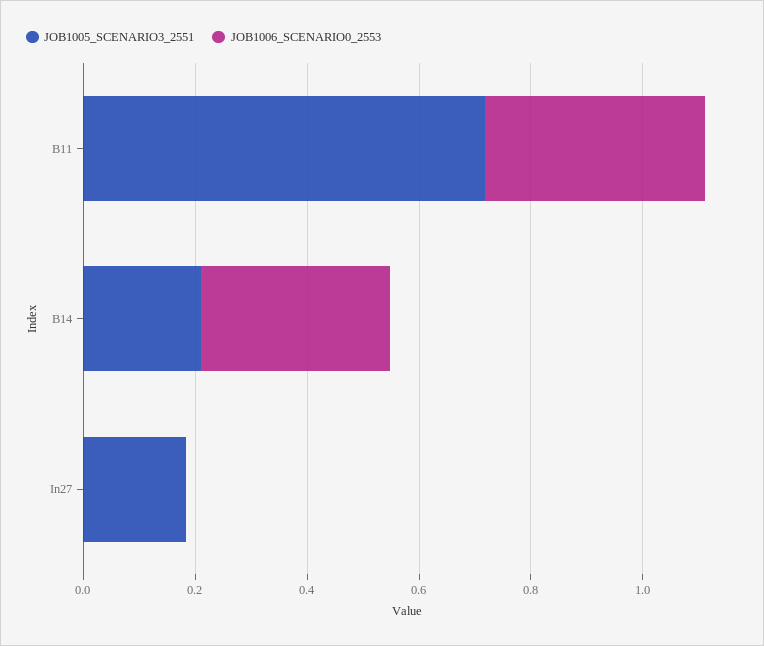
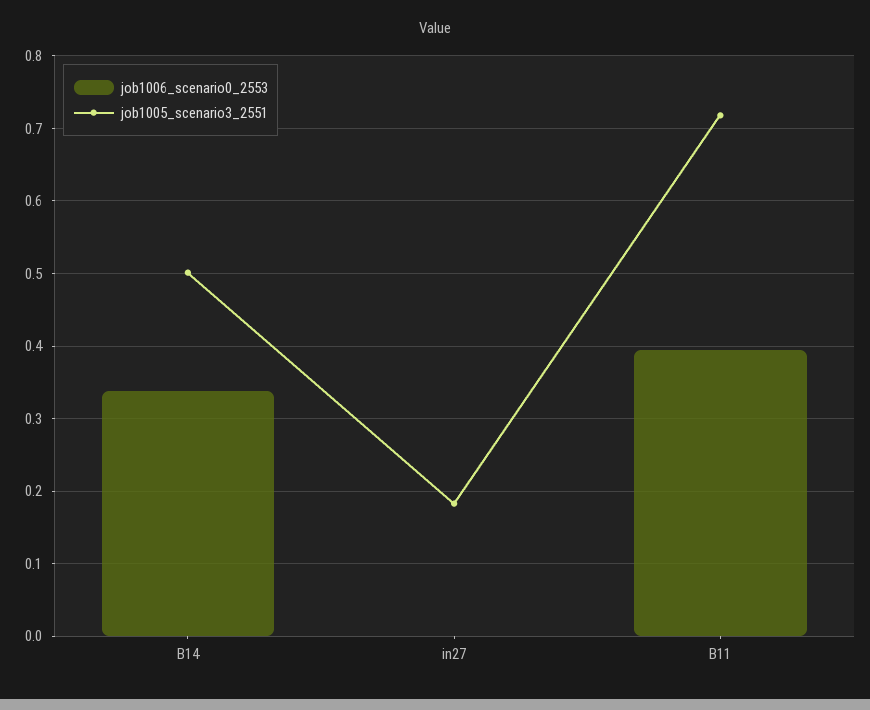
JOB1005_SCENARIO3_2551, B14: 0.2 -> 0.5

